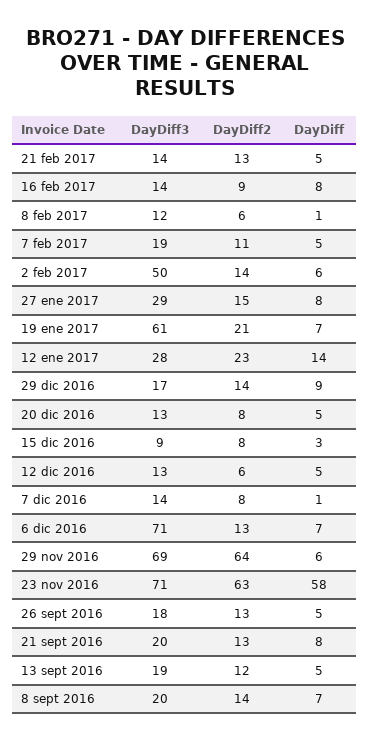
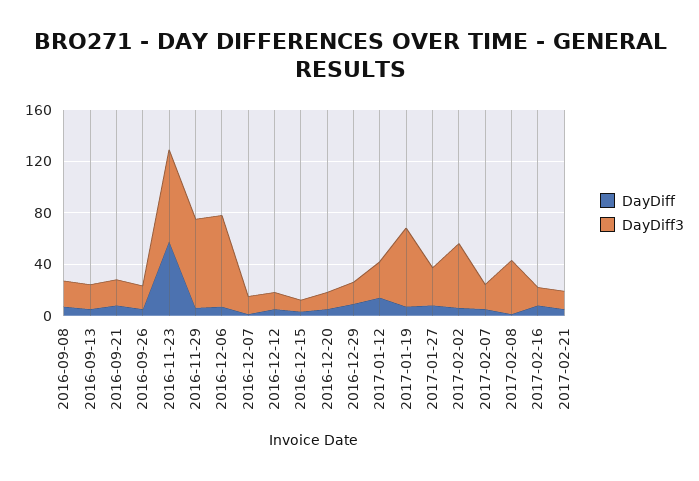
DayDiff2, 21 feb 2017: 13 -> none
DayDiff2, 16 feb 2017: 9 -> none
DayDiff3, 8 feb 2017: 12 -> 40
DayDiff2, 8 feb 2017: 6 -> none
DayDiff2, 7 feb 2017: 11 -> none
DayDiff2, 2 feb 2017: 14 -> none
DayDiff2, 27 ene 2017: 15 -> none
DayDiff2, 19 ene 2017: 21 -> none
DayDiff2, 12 ene 2017: 23 -> none
DayDiff2, 29 dic 2016: 14 -> none
DayDiff2, 20 dic 2016: 8 -> none
DayDiff2, 15 dic 2016: 8 -> none
DayDiff2, 12 dic 2016: 6 -> none
DayDiff2, 7 dic 2016: 8 -> none
DayDiff2, 6 dic 2016: 13 -> none
DayDiff2, 29 nov 2016: 64 -> none
DayDiff2, 23 nov 2016: 63 -> none
DayDiff2, 26 sept 2016: 13 -> none
DayDiff2, 21 sept 2016: 13 -> none
DayDiff2, 13 sept 2016: 12 -> none
DayDiff2, 8 sept 2016: 14 -> none

